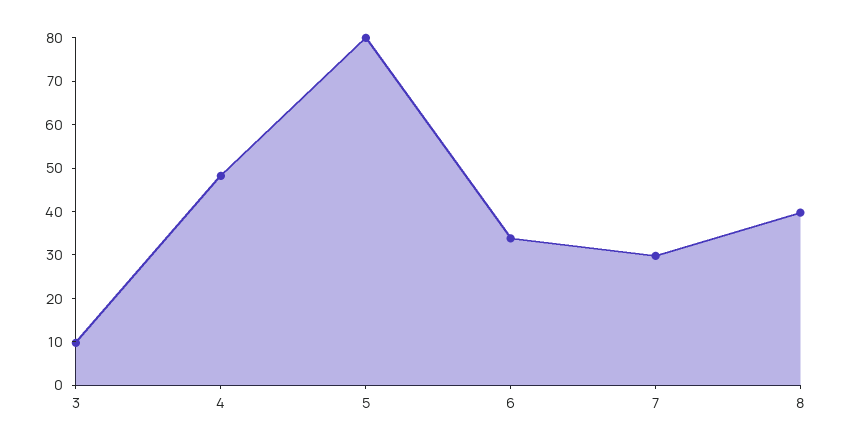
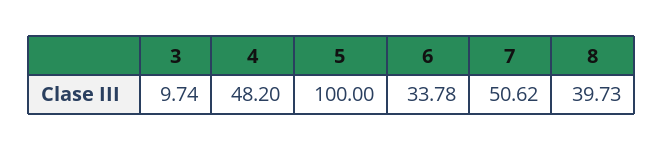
5: 80 -> 100
7: 30 -> 50.62

